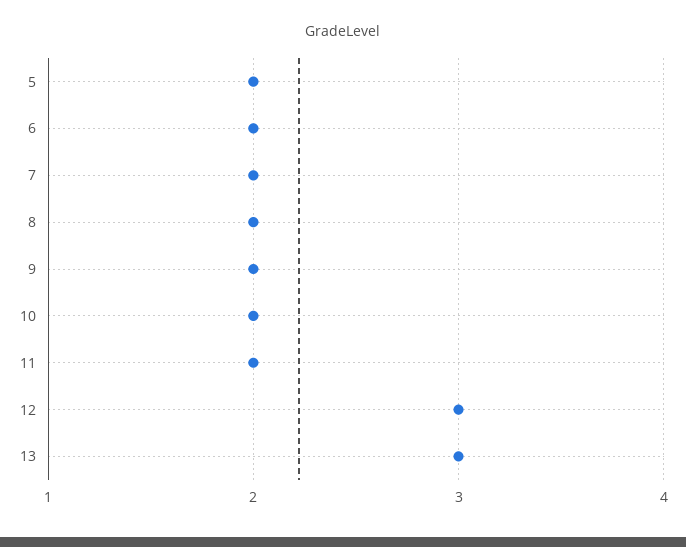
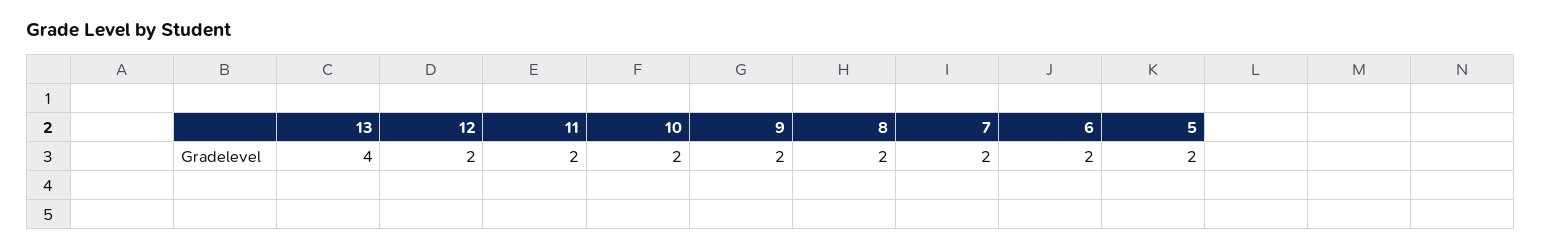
12: 3 -> 2
13: 3 -> 4

